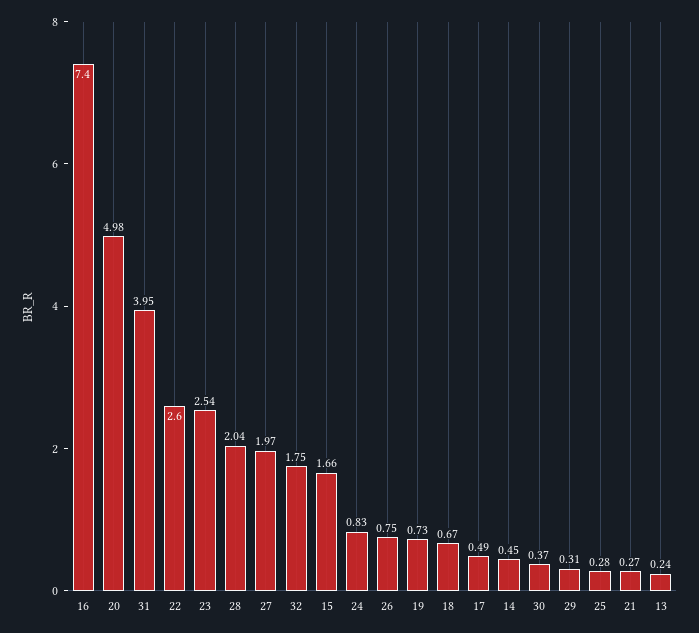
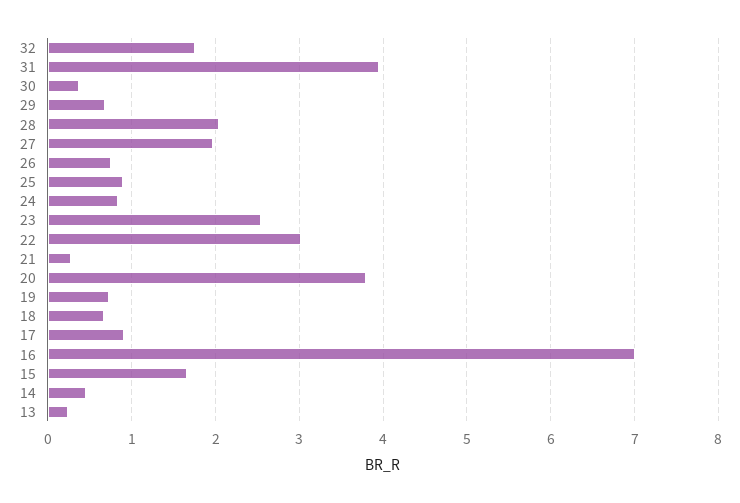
16: 7.4 -> 7
20: 4.98 -> 3.8
22: 2.6 -> 3
17: 0.49 -> 0.9
29: 0.31 -> 0.7
25: 0.28 -> 0.9

